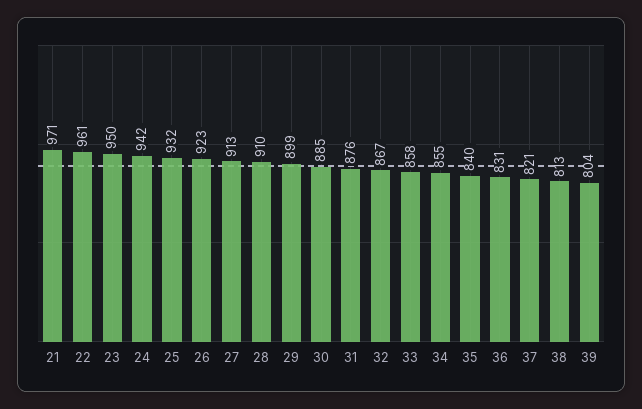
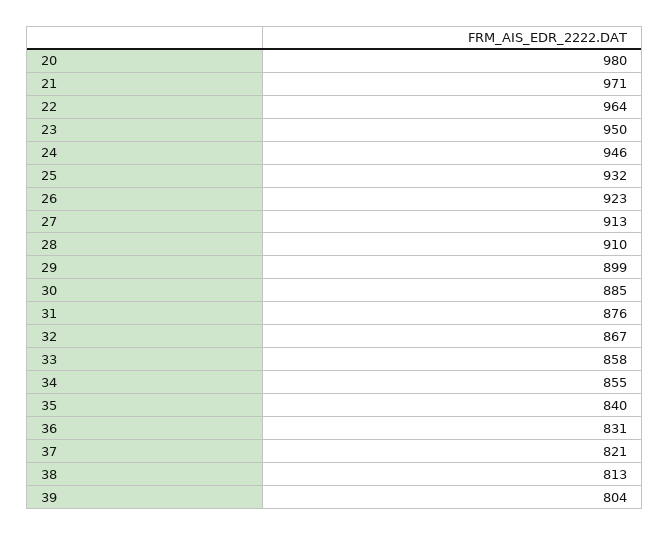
22: 961 -> 964
24: 942 -> 946
20: none -> 980

